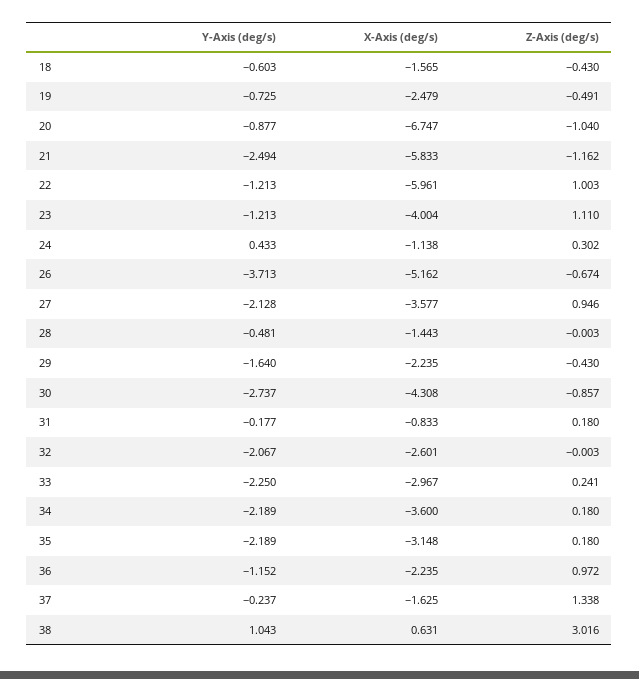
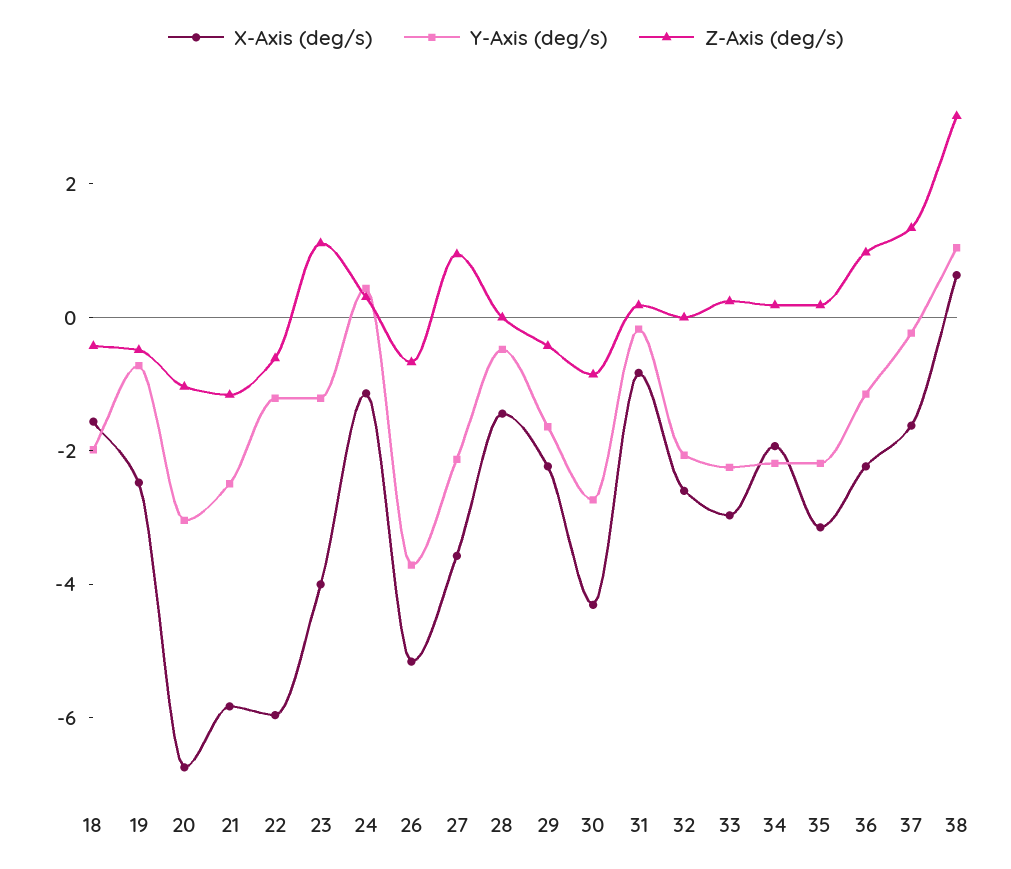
Y-Axis (deg/s), 18: -0.603 -> -2
Y-Axis (deg/s), 20: -0.877 -> -3
Z-Axis (deg/s), 22: 1.003 -> -0.5
X-Axis (deg/s), 34: -3.6 -> -2

